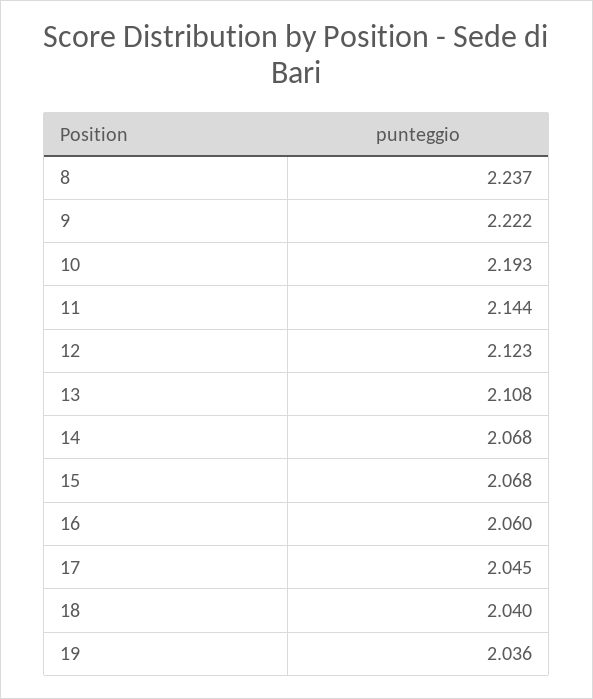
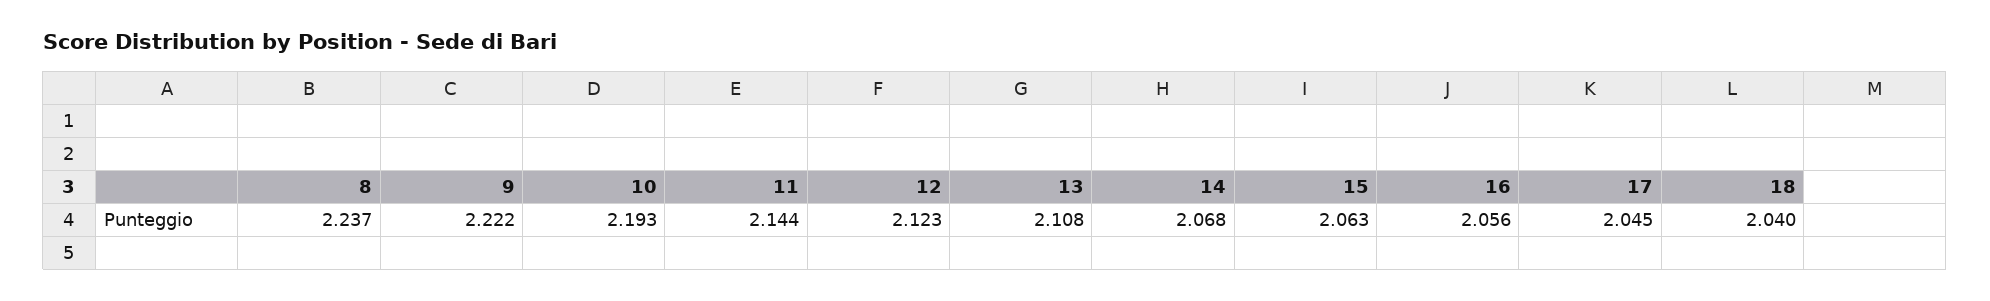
15: 2.068 -> 2.063
16: 2.06 -> 2.056
19: 2.036 -> none

